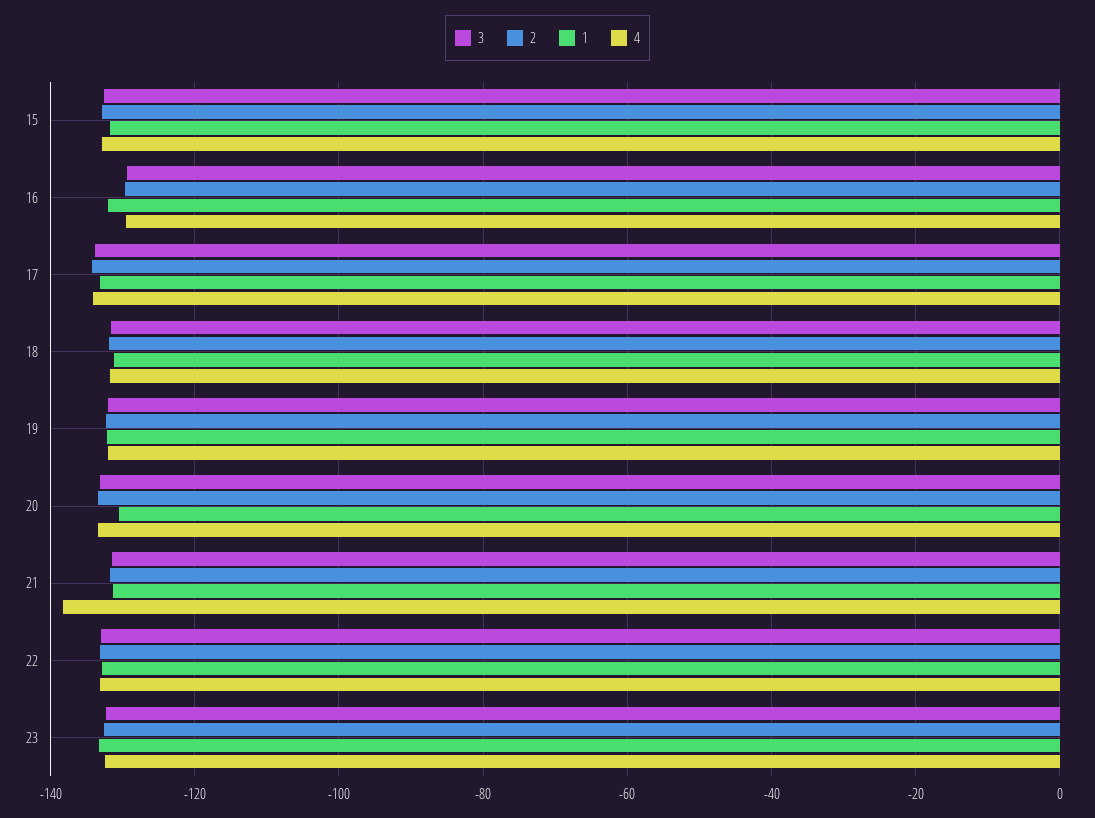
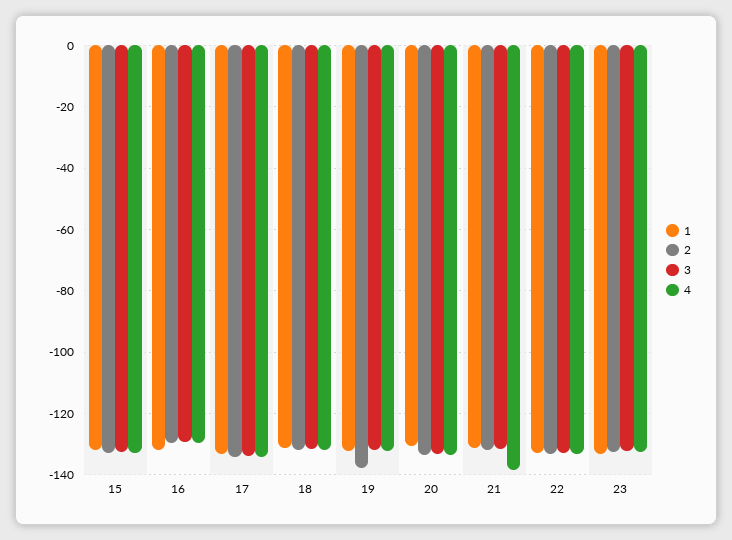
2, 19: -132 -> -138

